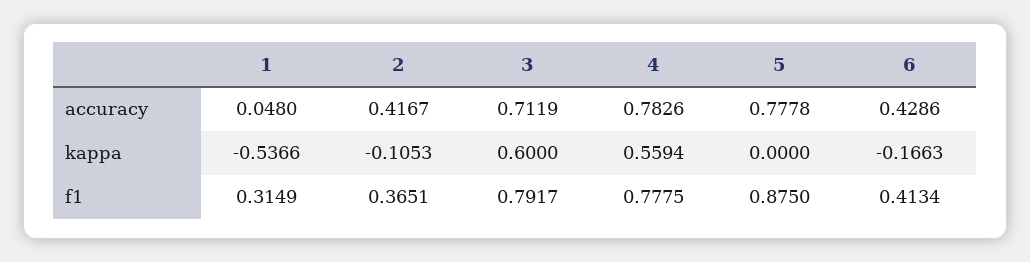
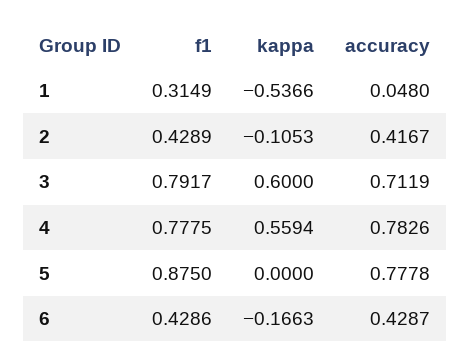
6, accuracy: 0.4286 -> 0.4287
2, f1: 0.3651 -> 0.4289
6, f1: 0.4134 -> 0.4286

